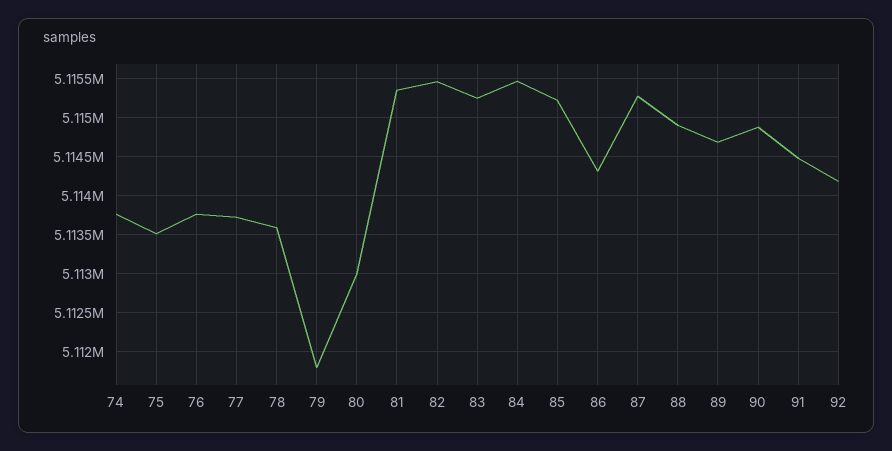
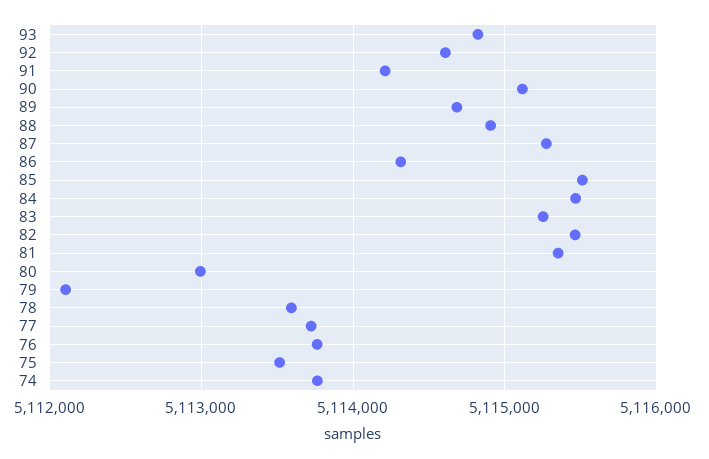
79: 5111800 -> 5112100
85: 5115200 -> 5115500
90: 5114900 -> 5115100
91: 5114500 -> 5114200
92: 5114200 -> 5114600
93: none -> 5114800

